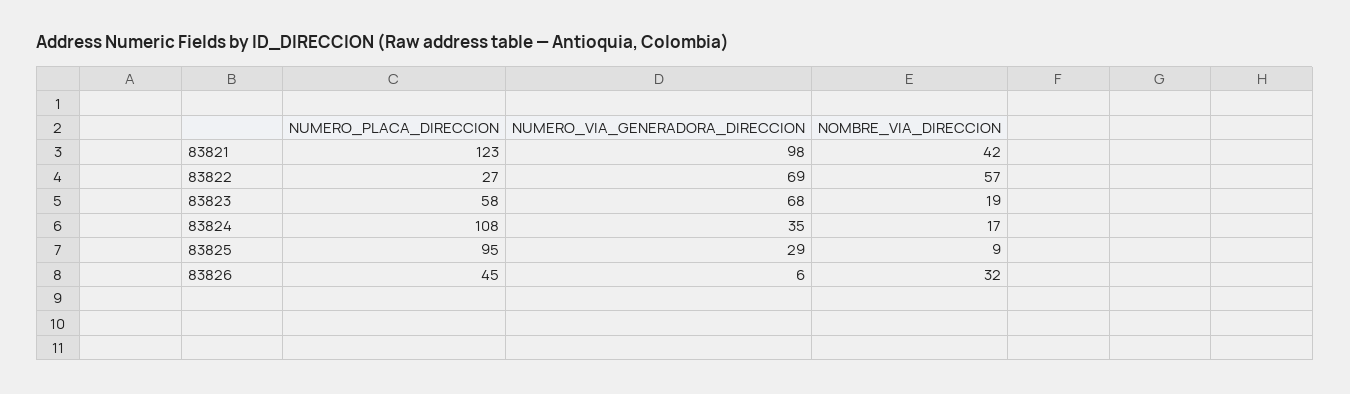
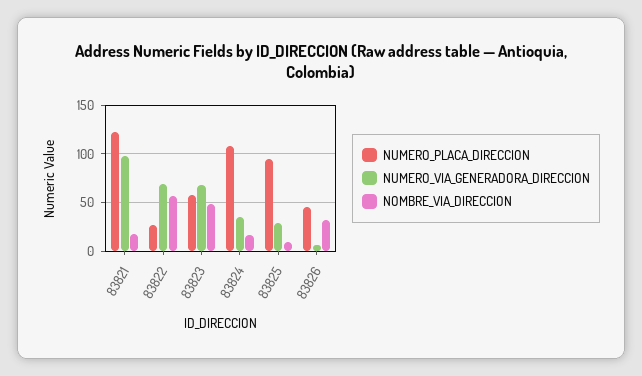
NOMBRE_VIA_DIRECCION, 83821: 42 -> 20
NOMBRE_VIA_DIRECCION, 83823: 19 -> 50

